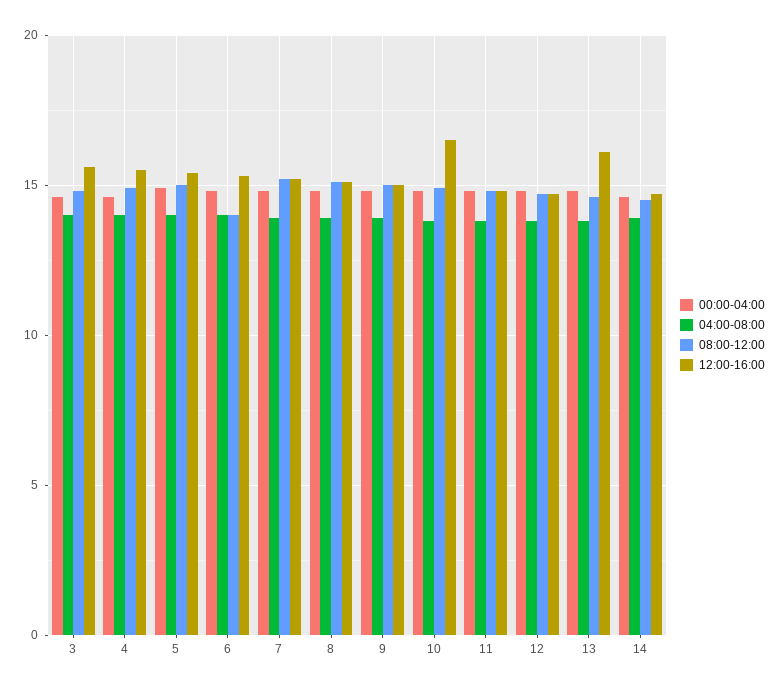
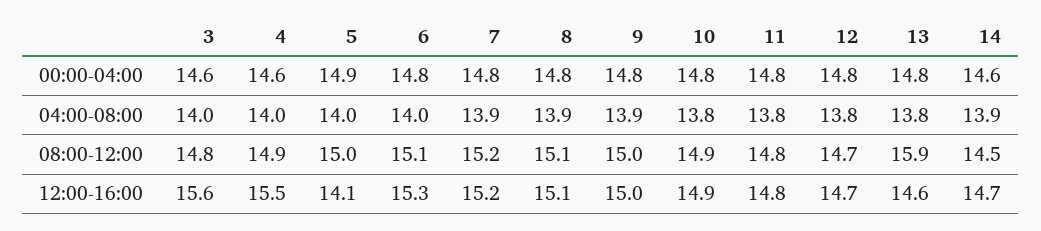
12:00-16:00, 5: 15.5 -> 14.1
08:00-12:00, 6: 14 -> 15.1
12:00-16:00, 10: 16.5 -> 14.9
08:00-12:00, 13: 14.5 -> 15.9
12:00-16:00, 13: 16 -> 14.6

